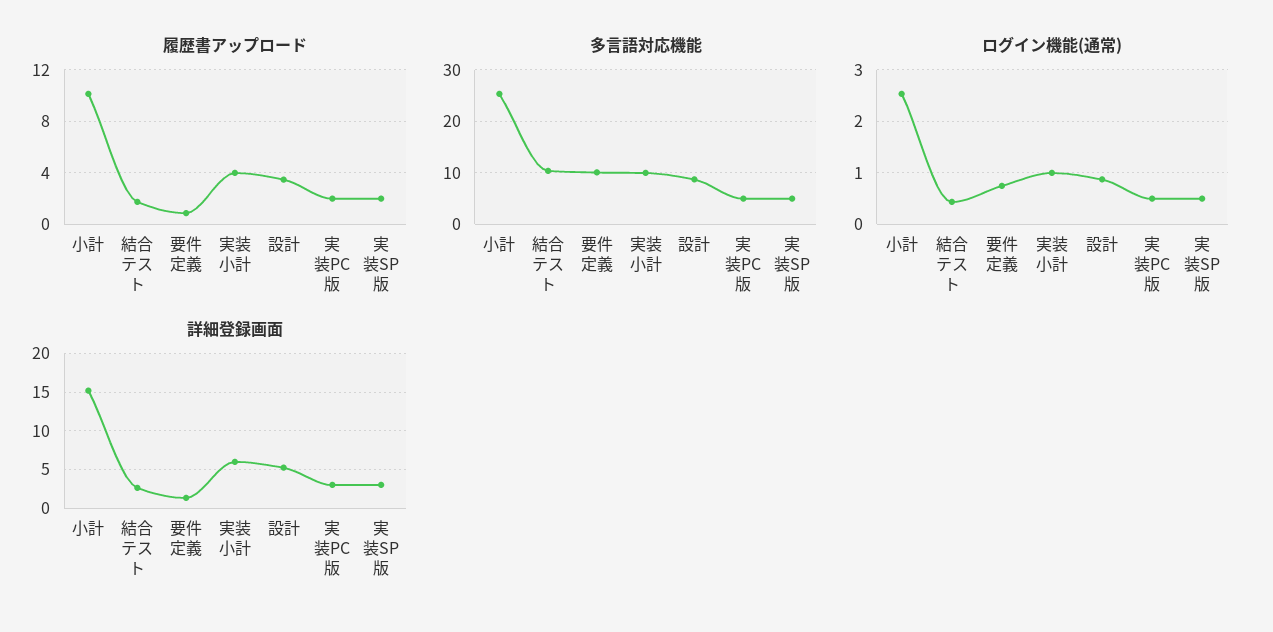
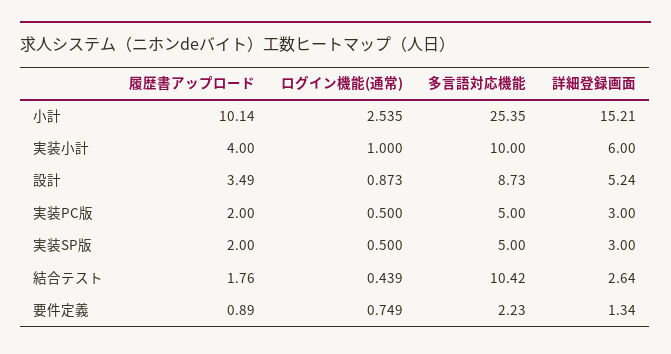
多言語対応機能, 要件定義: 10 -> 2.23

